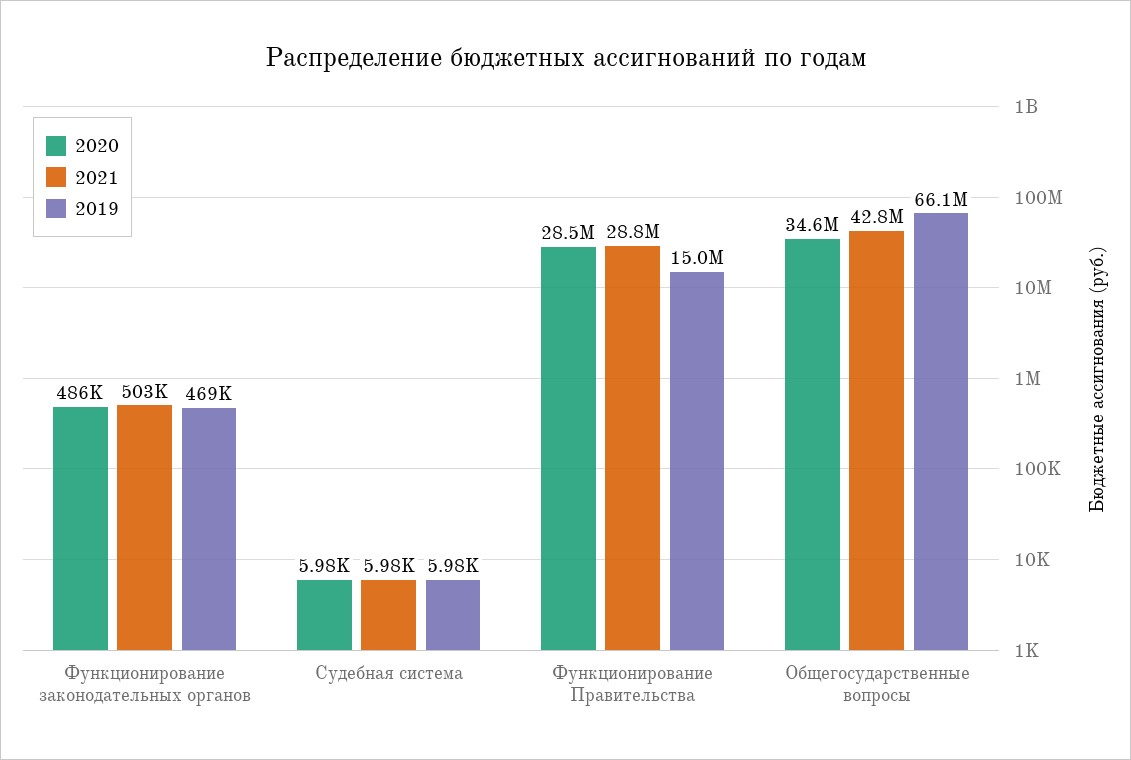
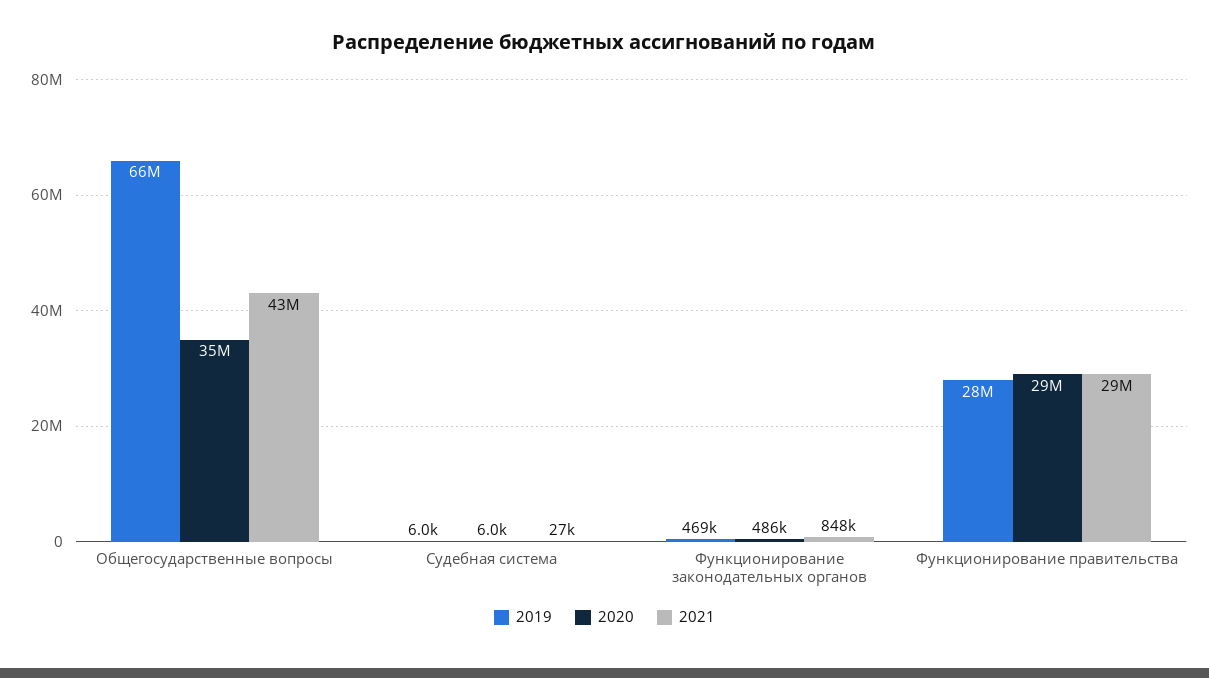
2021, Функционирование законодательных органов: 503000 -> 848000
2021, Судебная система: 5980 -> 27000
2019, Функционирование Правительства: 15000000 -> 28000000

